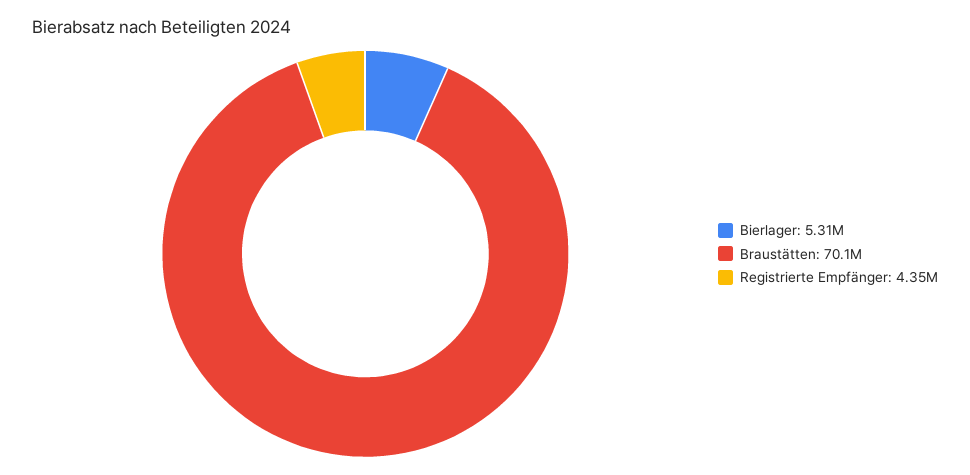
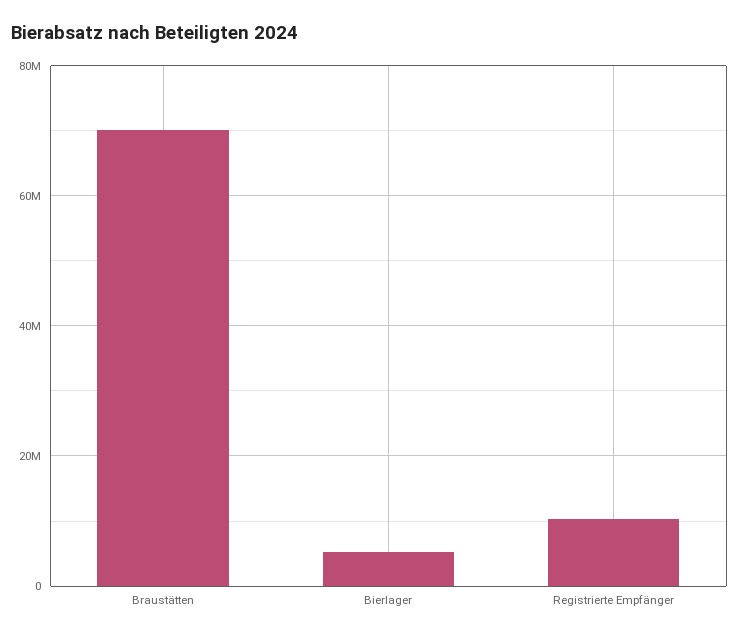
Registrierte Empfänger: 4350000 -> 10000000

